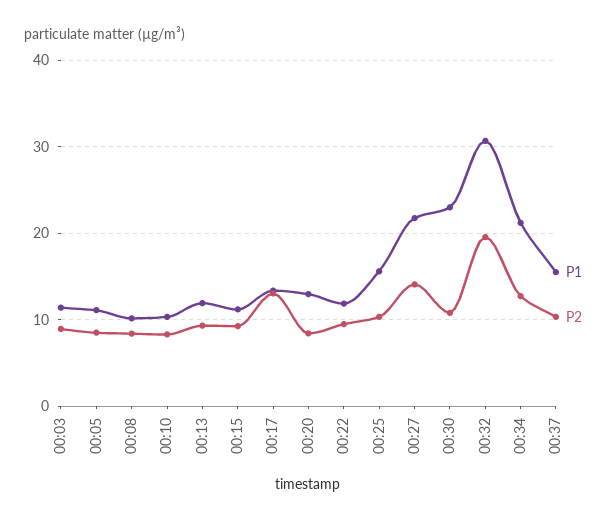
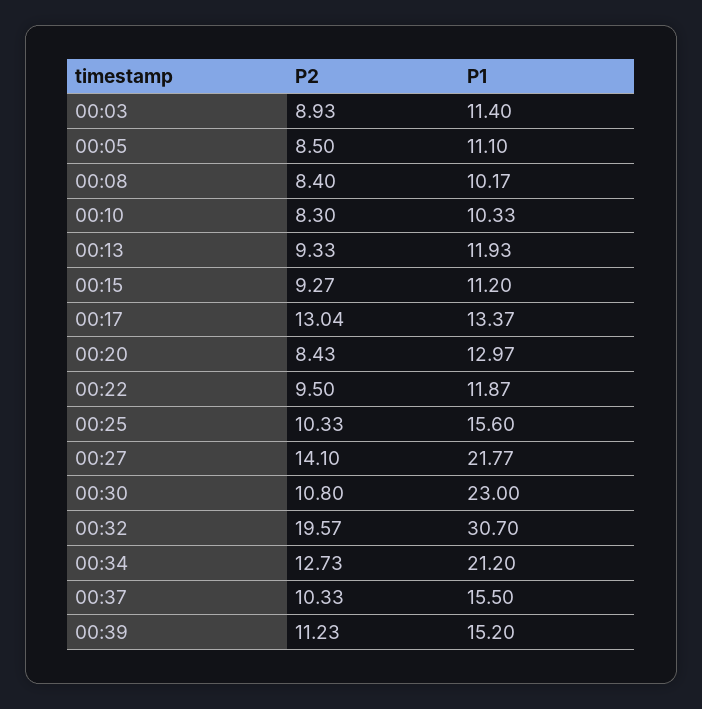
P2, 00:39: none -> 11.23
P1, 00:39: none -> 15.2

